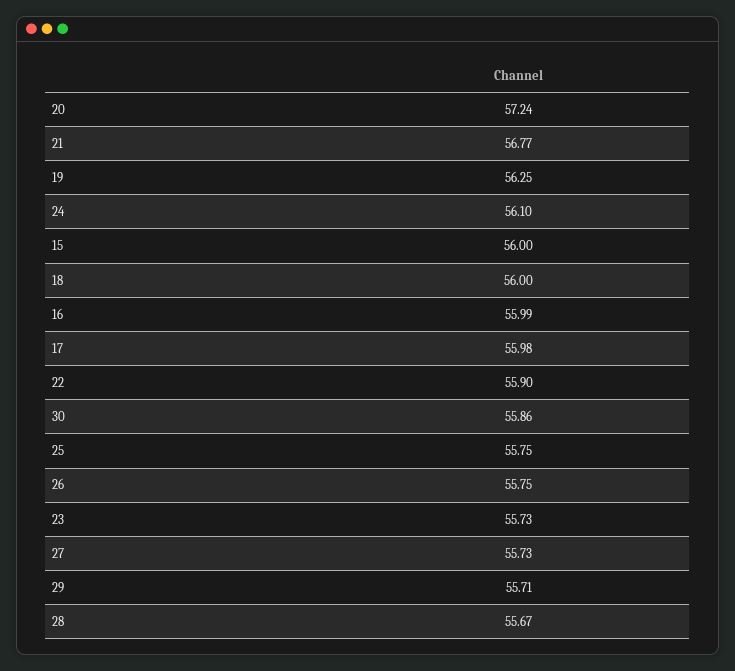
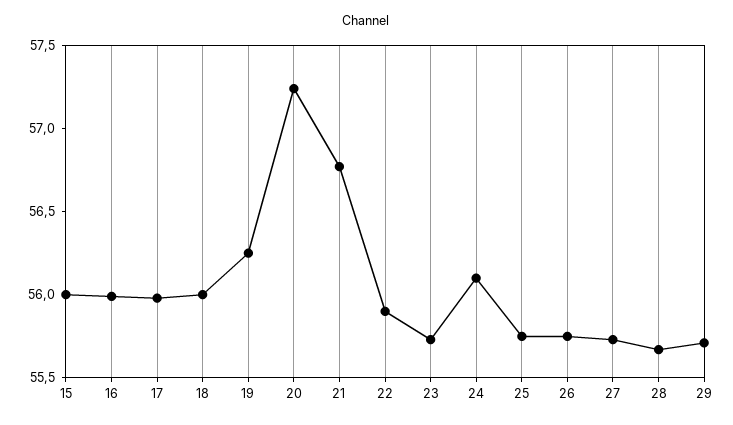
30: 55.86 -> none

